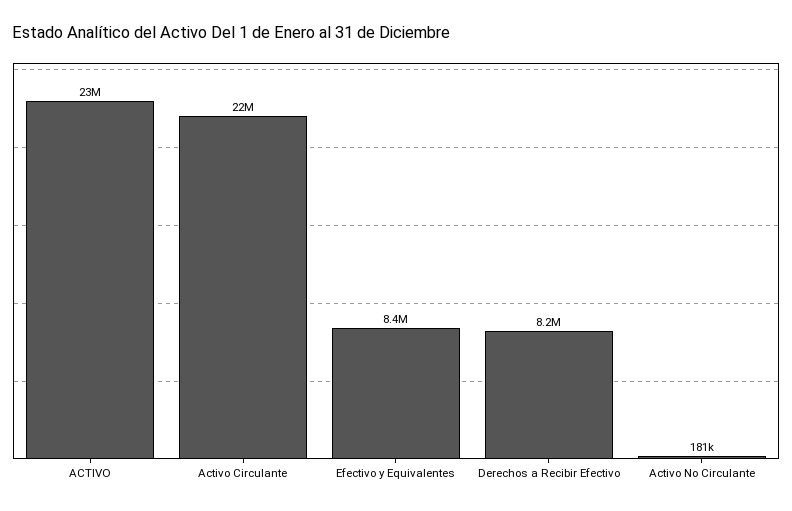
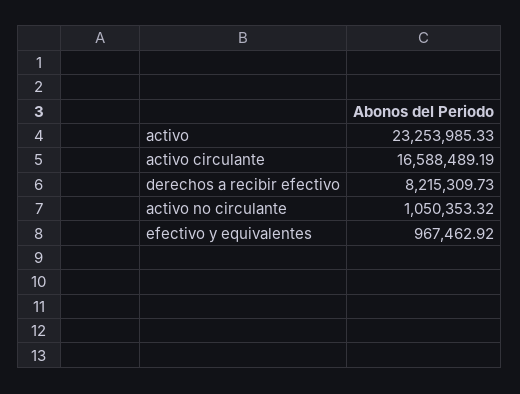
Activo Circulante: 22000000 -> 16588489.19
Efectivo y Equivalentes: 8400000 -> 967462.92
Activo No Circulante: 181000 -> 1050353.32

